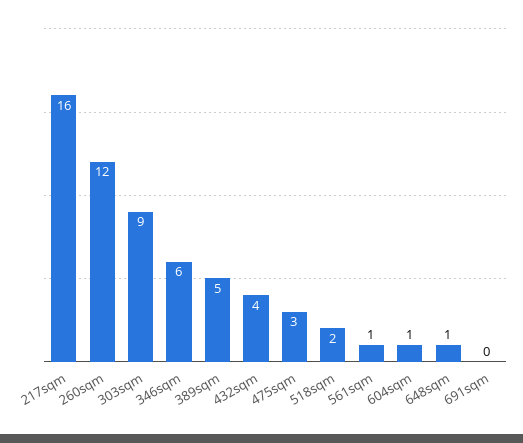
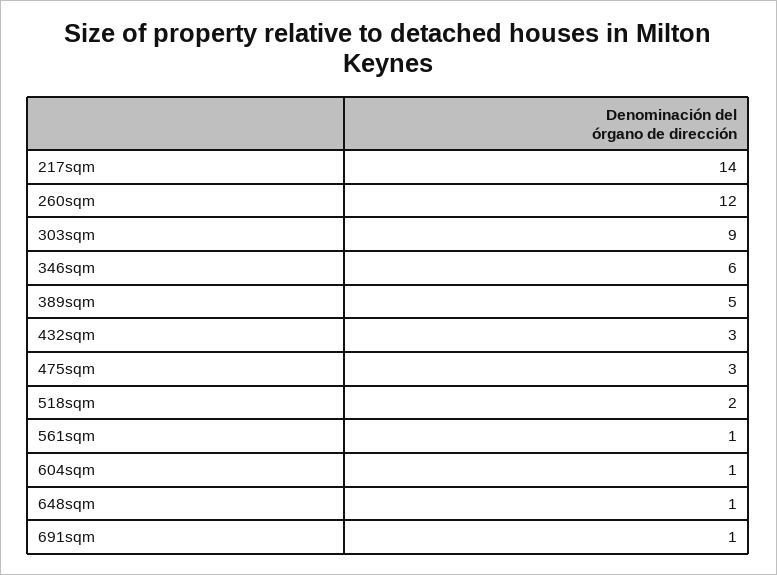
217sqm: 16 -> 14
432sqm: 4 -> 3
691sqm: 0 -> 1

